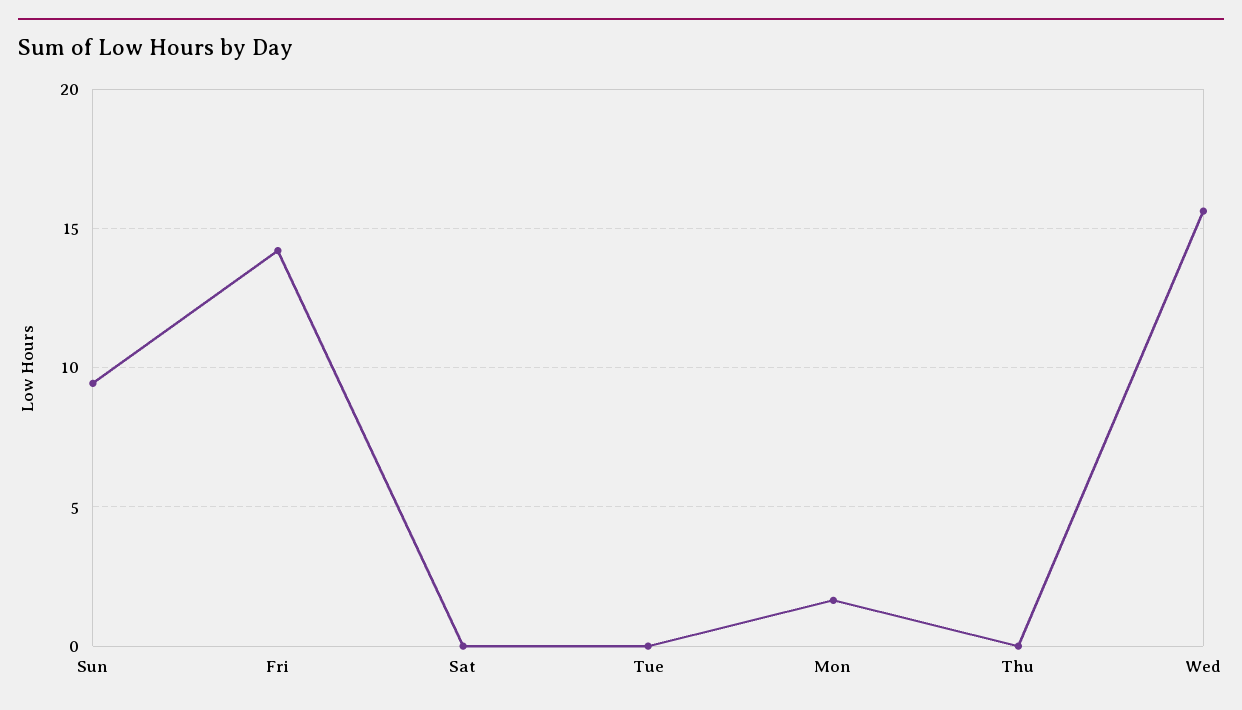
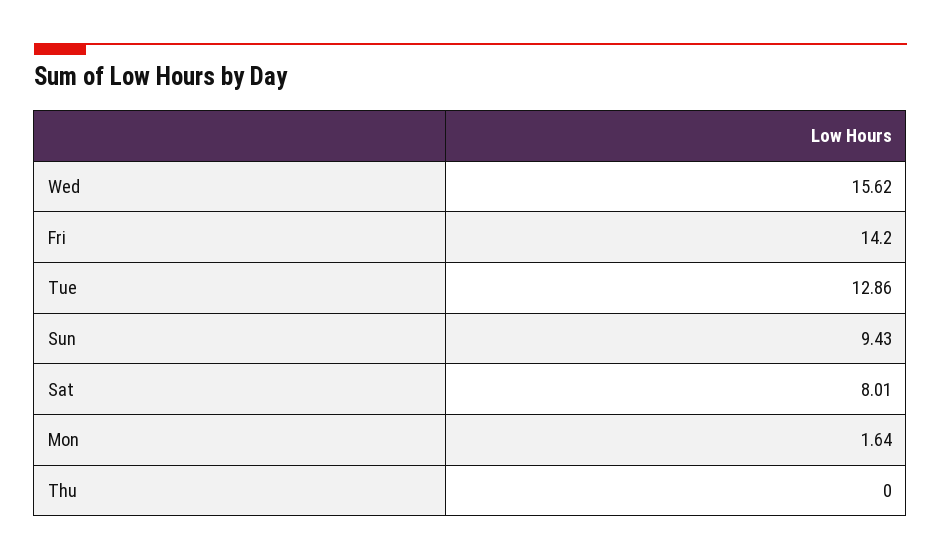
Sat: 0 -> 8.01
Tue: 0 -> 12.86

